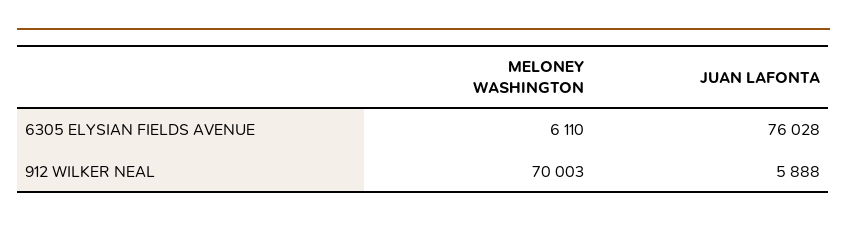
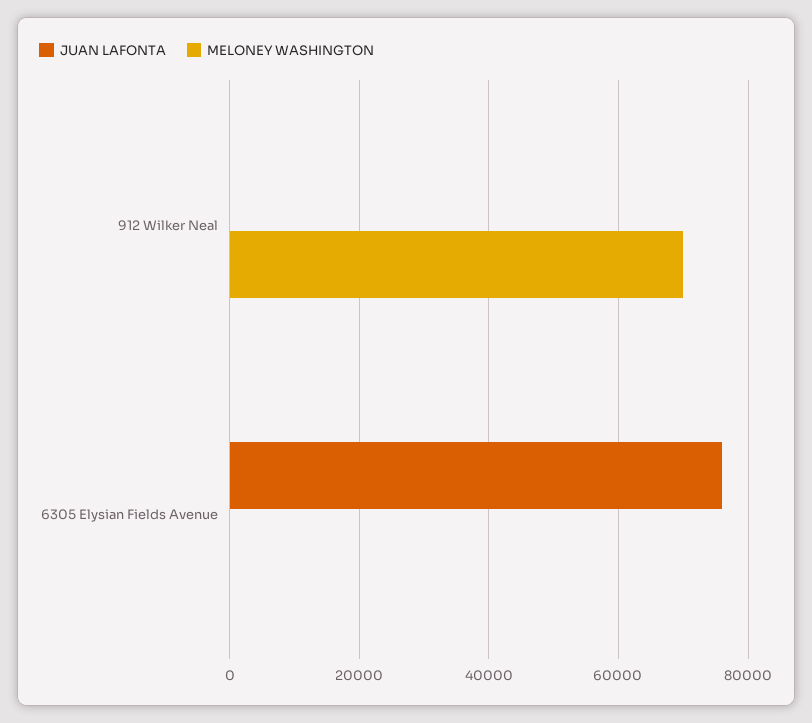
MELONEY WASHINGTON, 6305 ELYSIAN FIELDS AVENUE: 6110 -> 0
JUAN LAFONTA, 912 WILKER NEAL: 5888 -> 0

